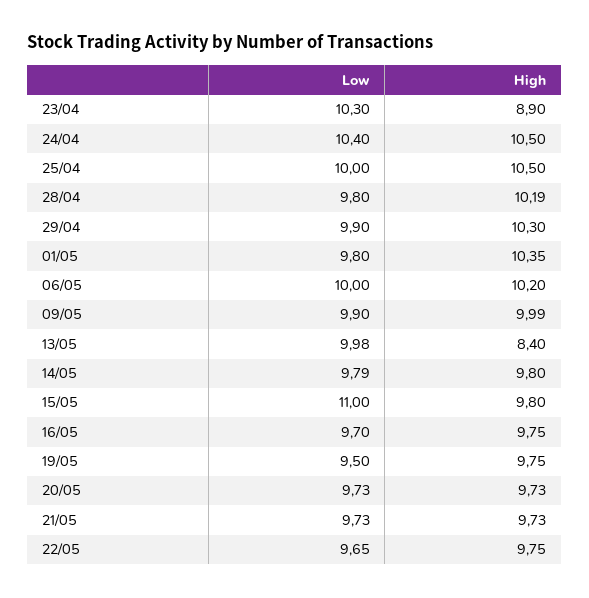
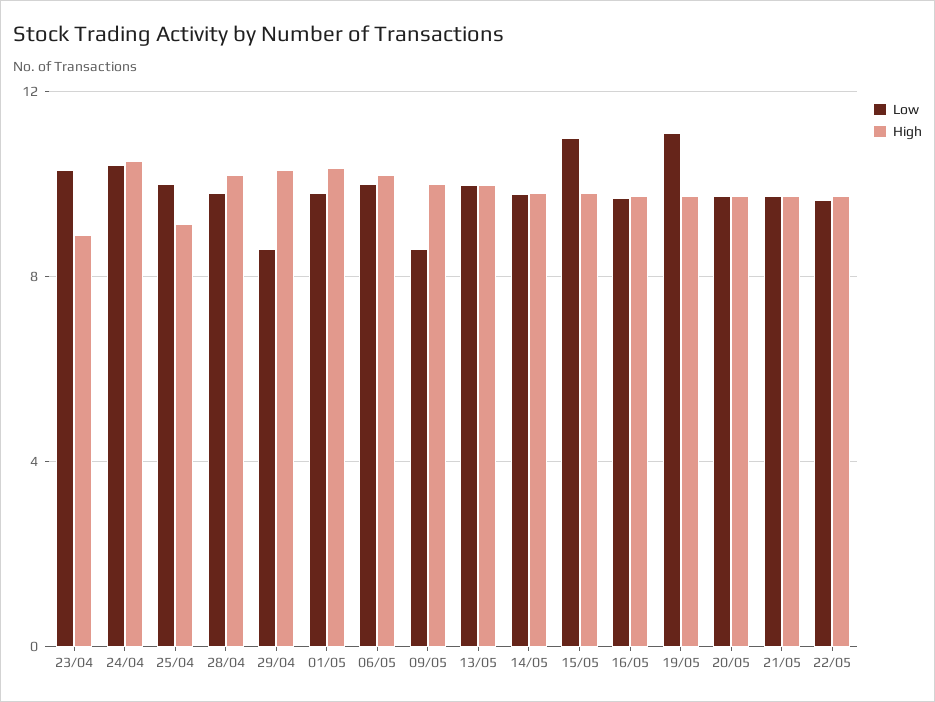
High, 25/04: 10.5 -> 9
Low, 29/04: 9.9 -> 8.5
Low, 09/05: 9.9 -> 8.5
High, 13/05: 8.4 -> 10
Low, 19/05: 9.5 -> 11

